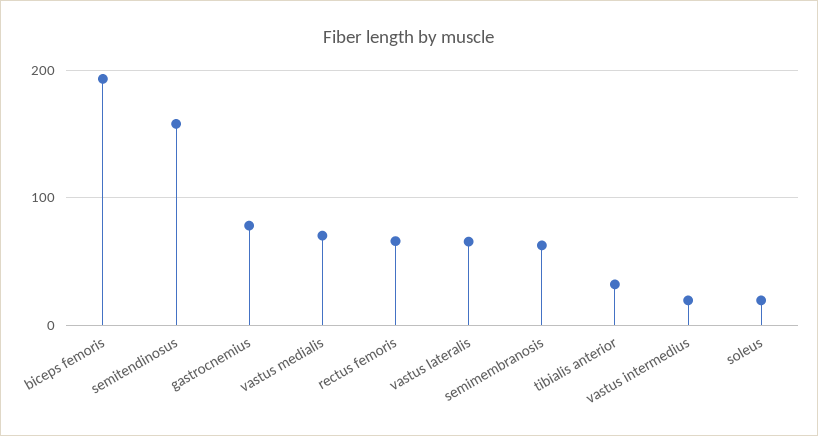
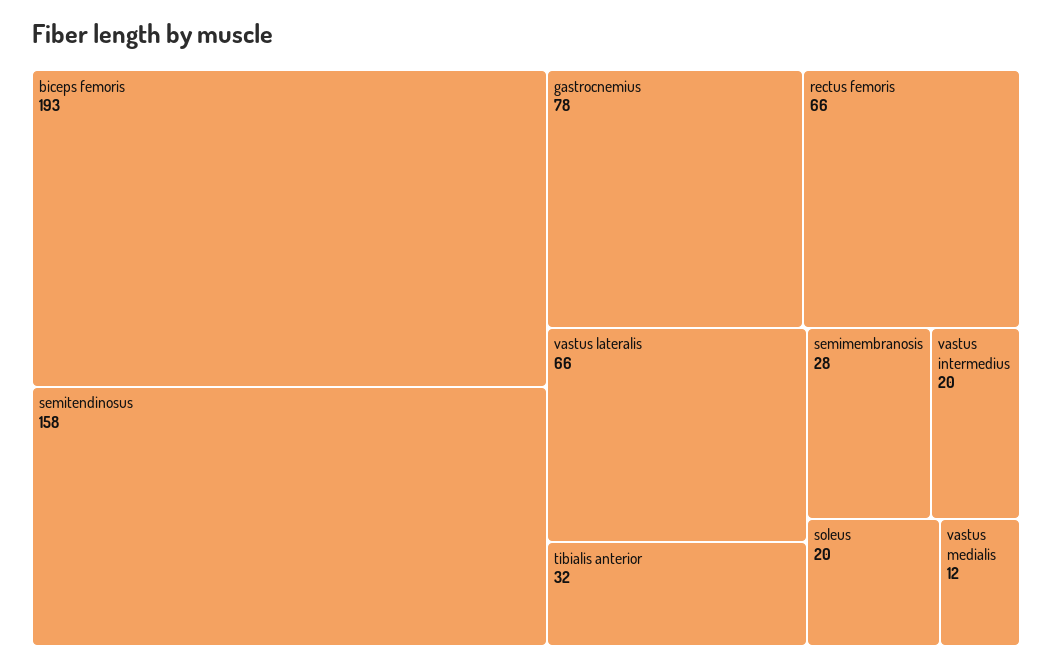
vastus medialis: 70 -> 12
semimembranosis: 60 -> 28

